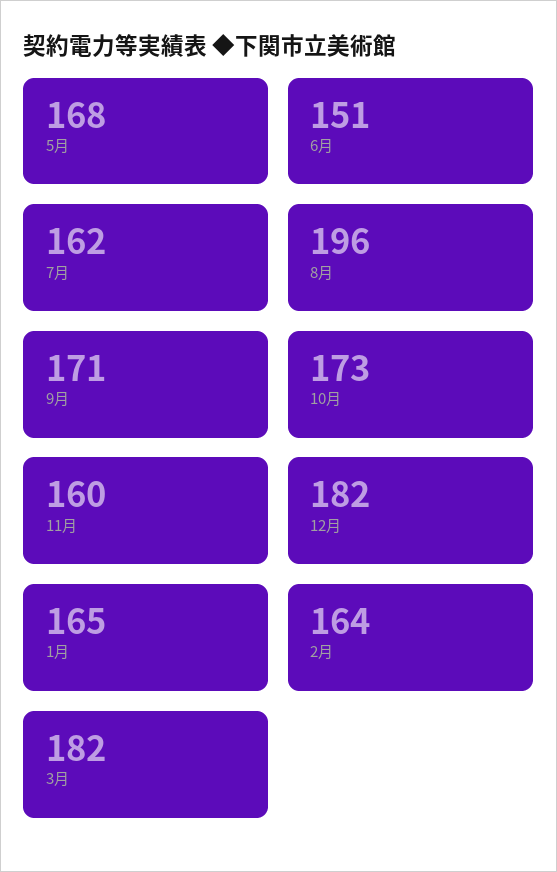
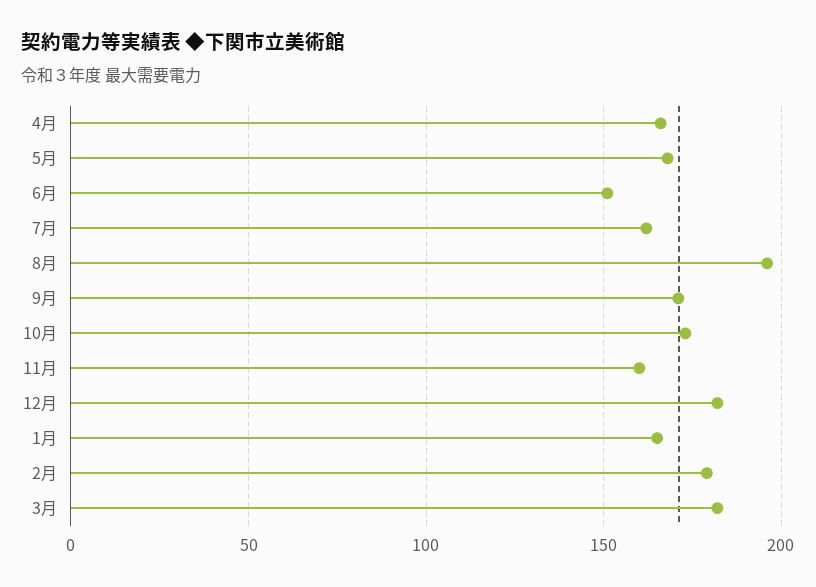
2月: 164 -> 180
4月: none -> 165

